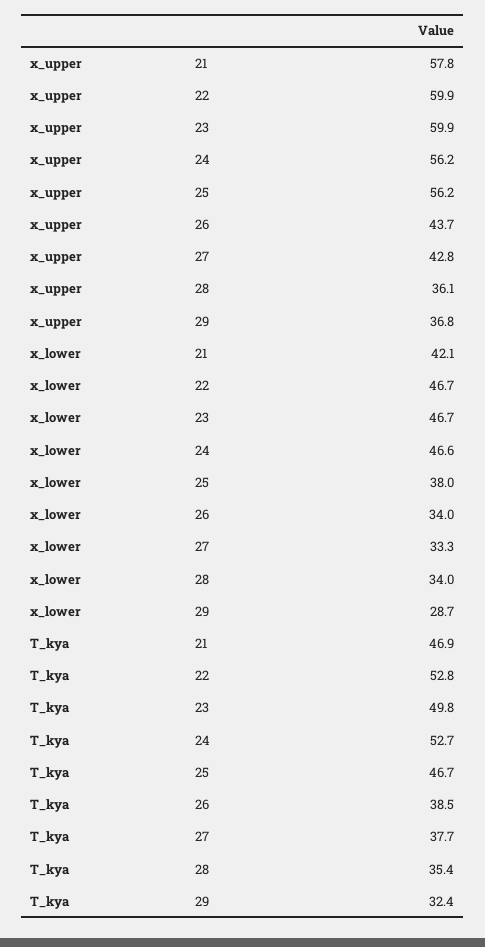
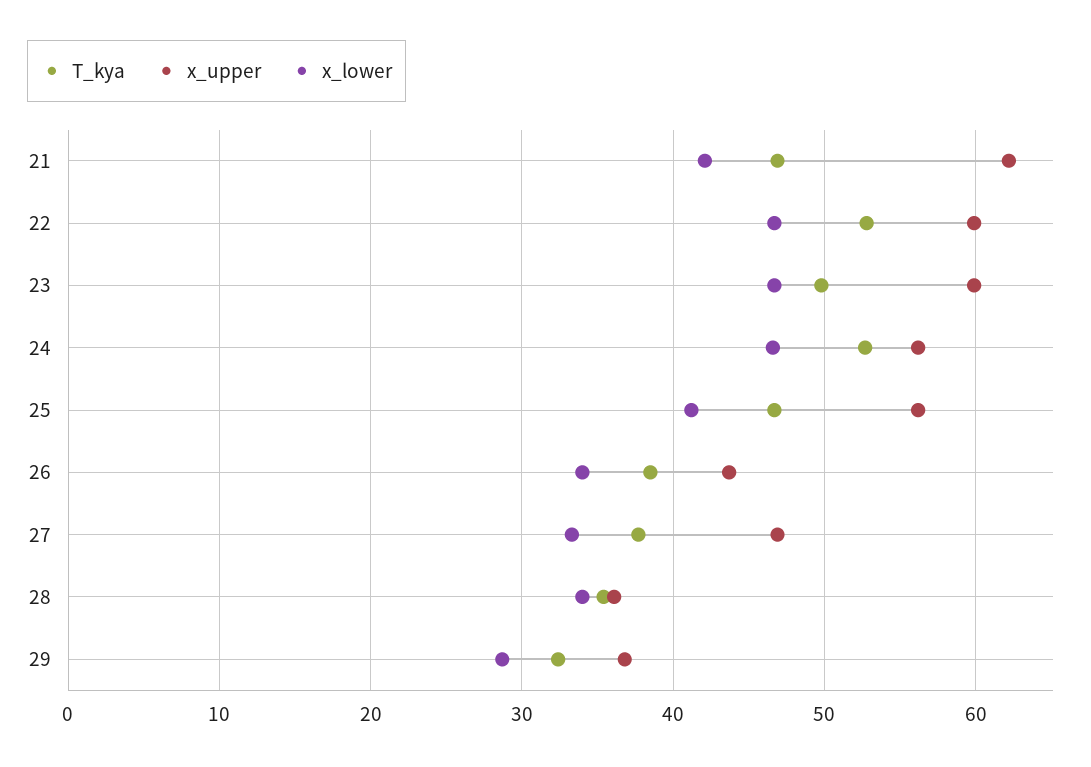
x_upper, 21: 57.8 -> 62
x_upper, 27: 42.8 -> 47
x_lower, 25: 38 -> 41

